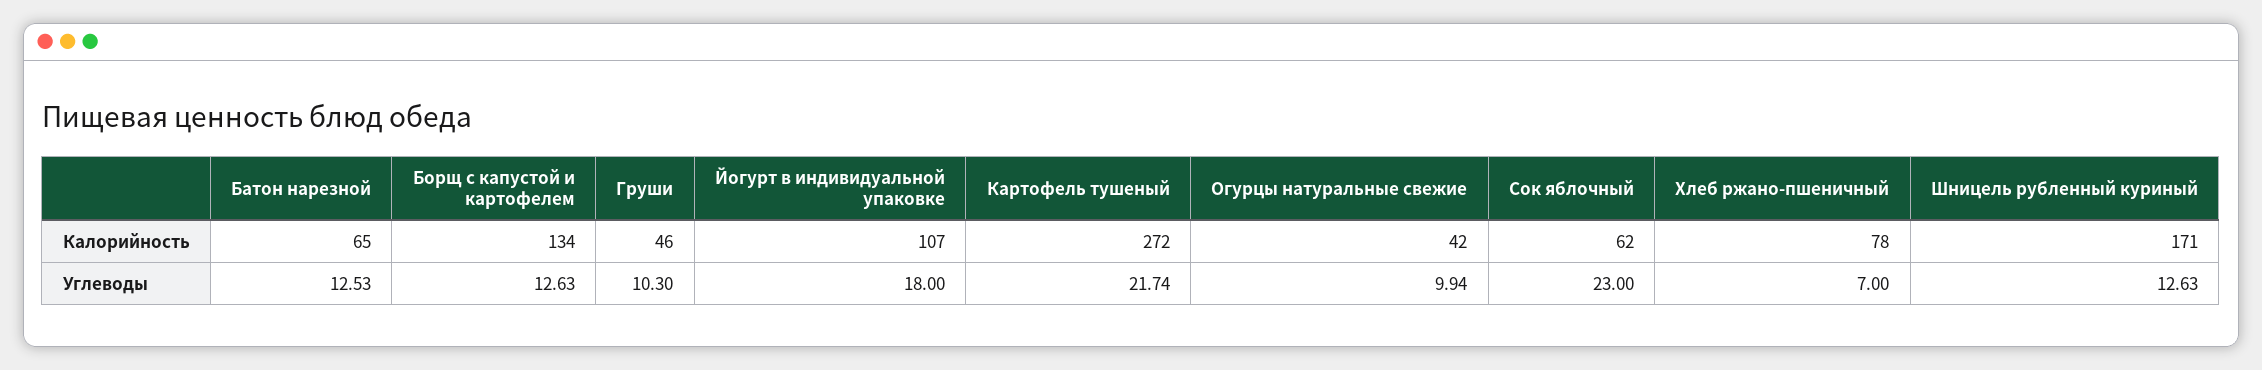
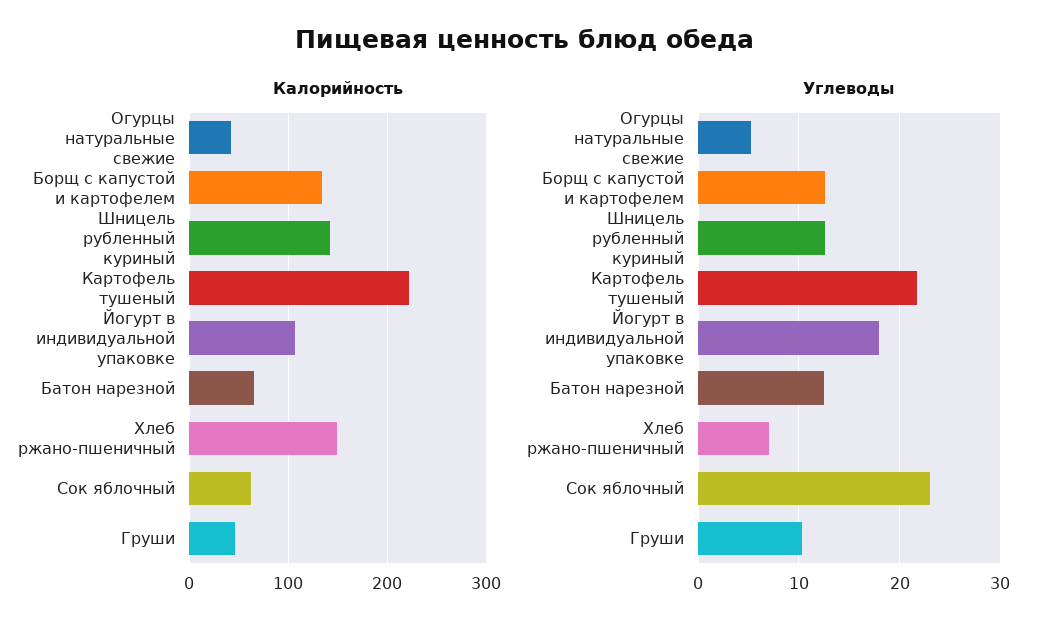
Калорийность, Картофель тушеный: 272 -> 220
Калорийность, Хлеб ржано-пшеничный: 78 -> 150
Калорийность, Шницель рубленный куриный: 171 -> 140
Углеводы, Огурцы натуральные свежие: 9.94 -> 5

